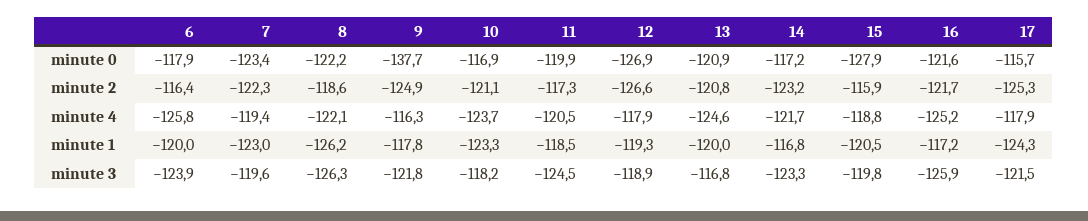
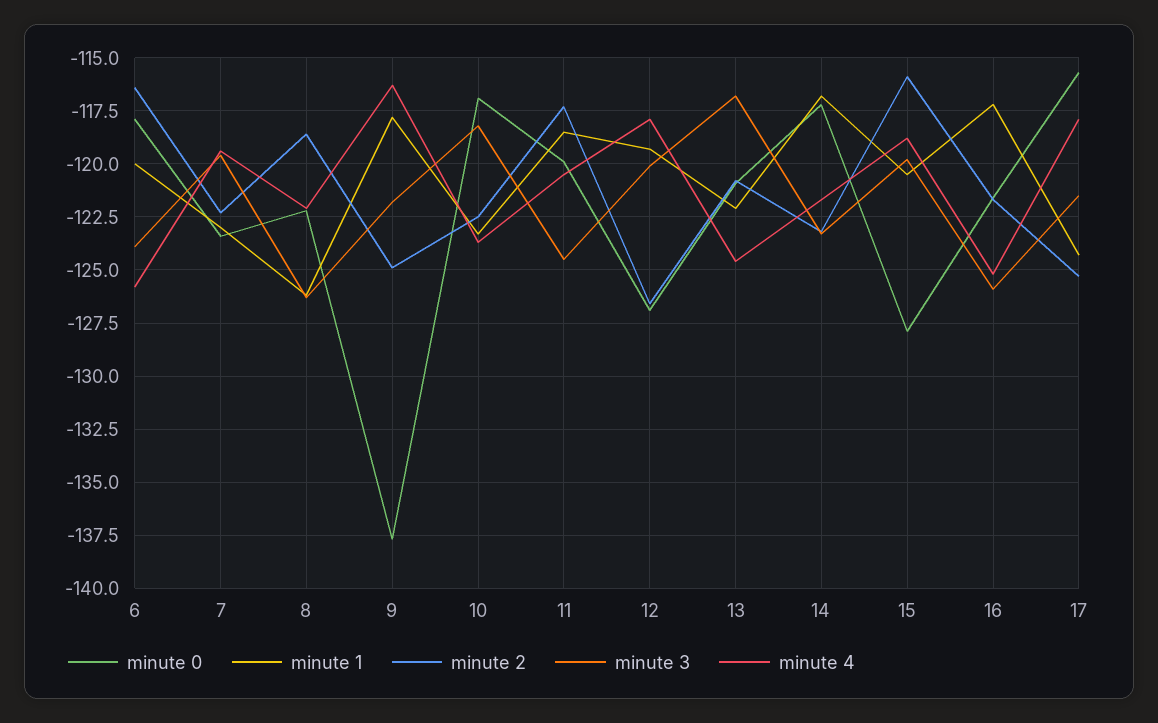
minute 2, 10: -121.1 -> -122.5
minute 1, 13: -120 -> -122
minute 3, 12: -118.9 -> -120

